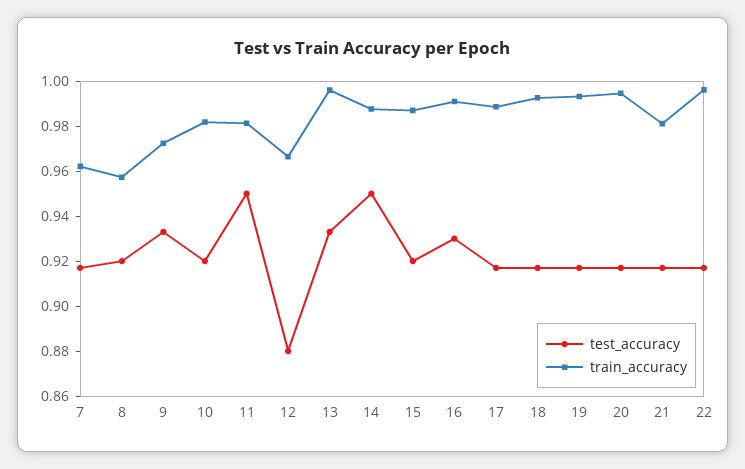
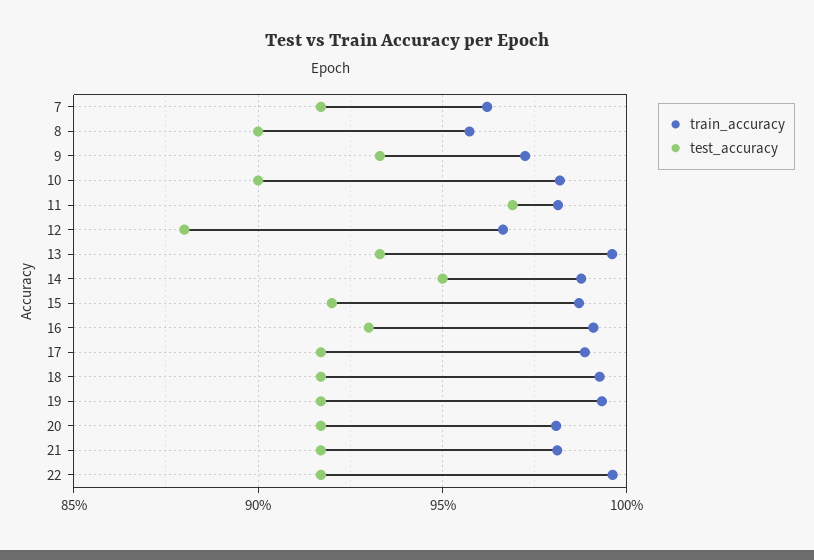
test_accuracy, 8: 0.92 -> 0.9
test_accuracy, 10: 0.92 -> 0.9
test_accuracy, 11: 0.95 -> 0.97
train_accuracy, 20: 0.995 -> 0.98

